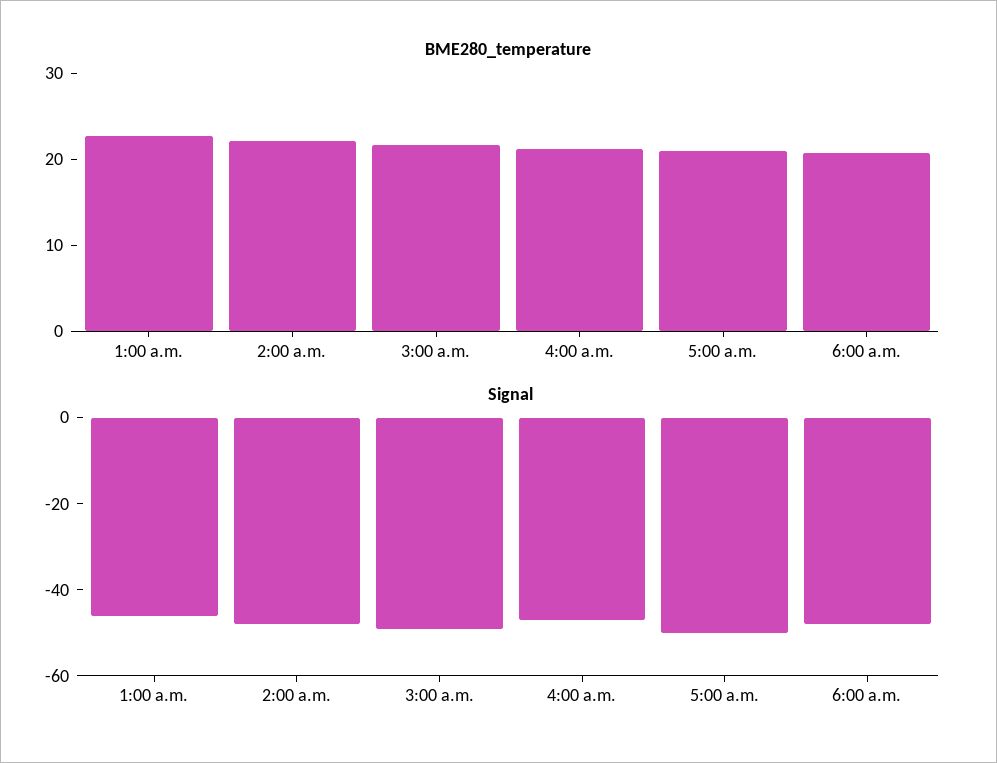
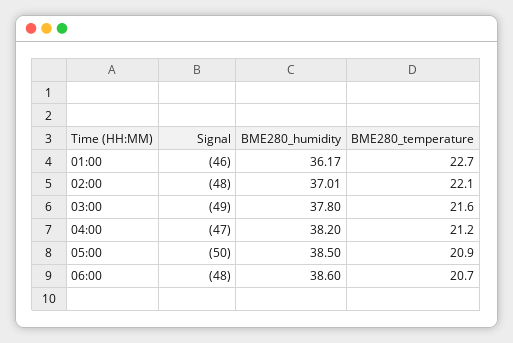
BME280_humidity, 1:00 a.m.: none -> 36.17
BME280_humidity, 2:00 a.m.: none -> 37.01
BME280_humidity, 3:00 a.m.: none -> 37.8
BME280_humidity, 4:00 a.m.: none -> 38.2
BME280_humidity, 5:00 a.m.: none -> 38.5
BME280_humidity, 6:00 a.m.: none -> 38.6

